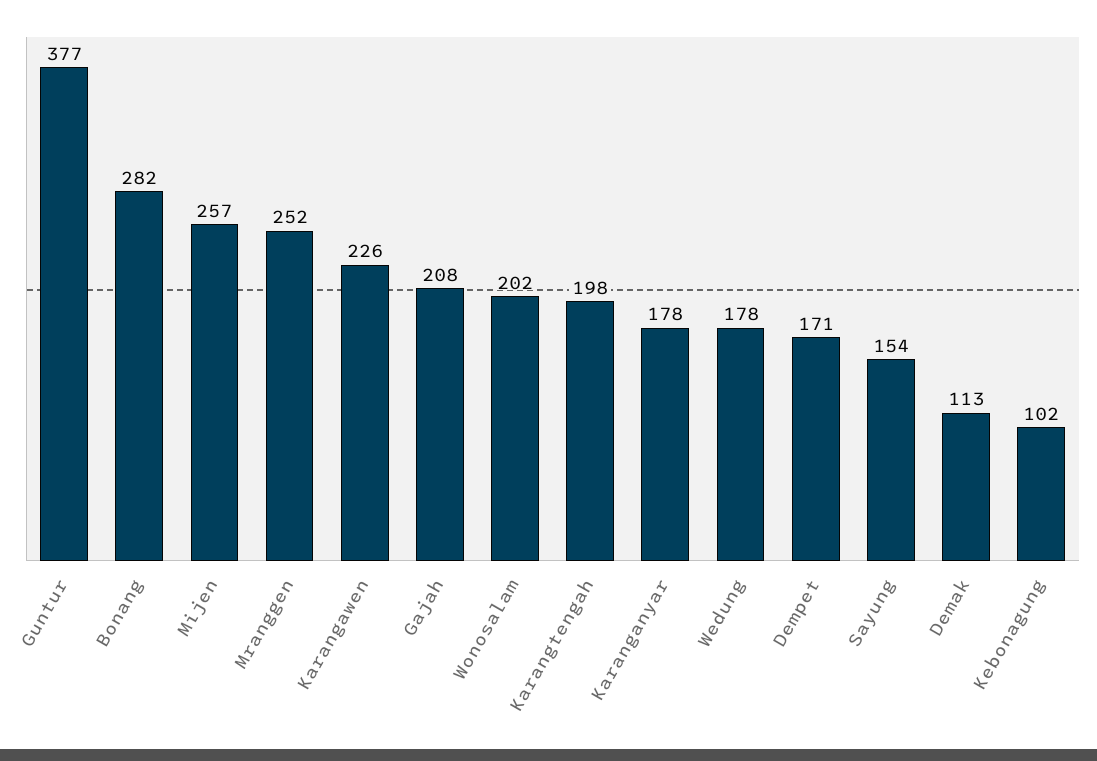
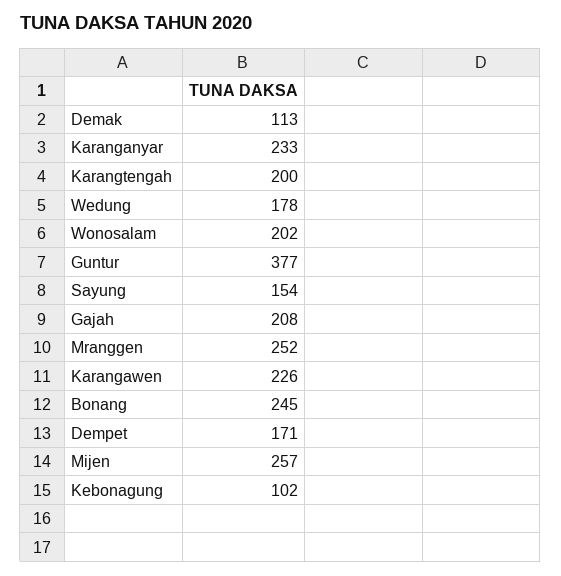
Bonang: 282 -> 245
Karangtengah: 198 -> 200
Karanganyar: 178 -> 233

